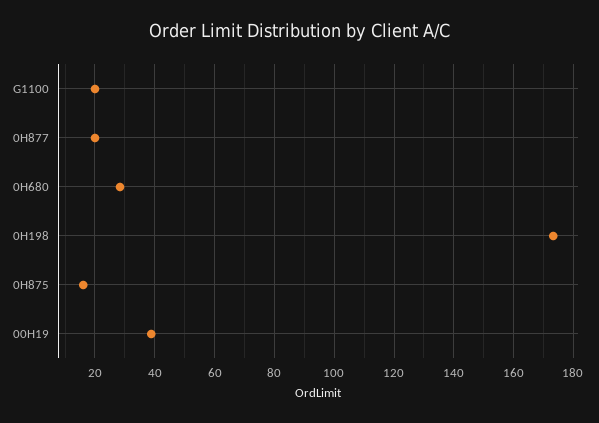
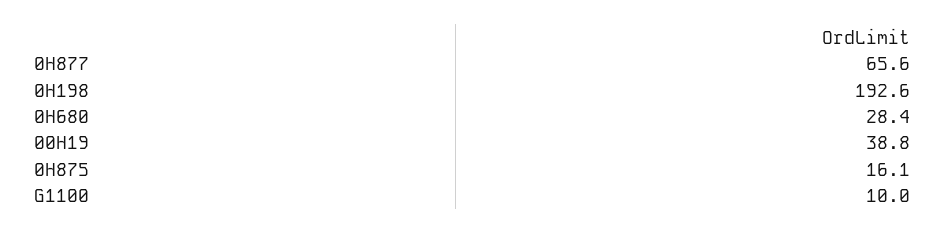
G1100: 20 -> 10
0H877: 20 -> 65.6
0H198: 172.5 -> 192.6

